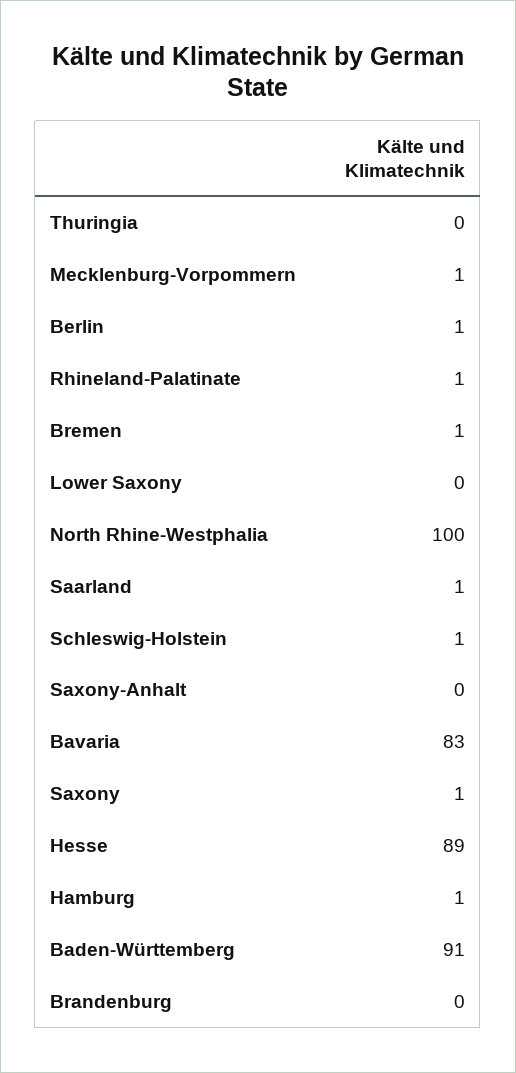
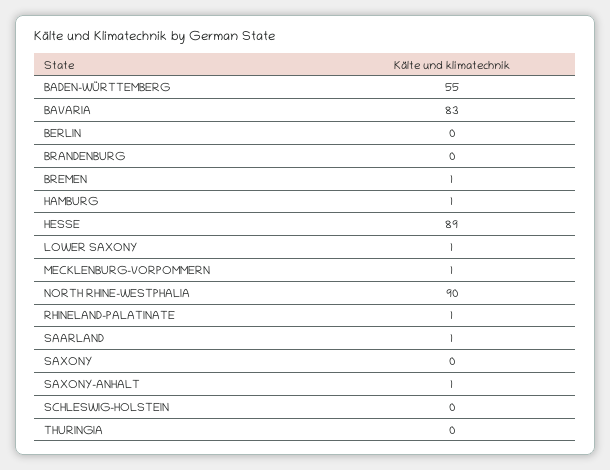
Berlin: 1 -> 0
Lower Saxony: 0 -> 1
North Rhine-Westphalia: 100 -> 90
Schleswig-Holstein: 1 -> 0
Saxony-Anhalt: 0 -> 1
Saxony: 1 -> 0
Baden-Württemberg: 91 -> 55

